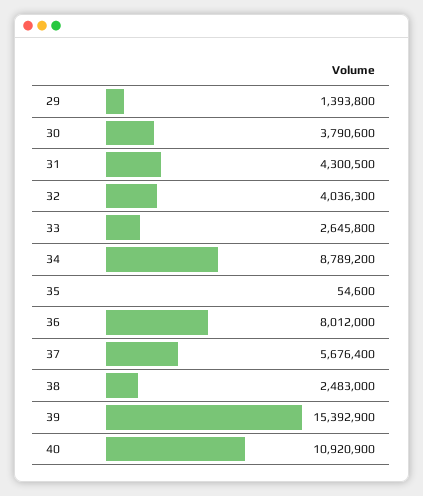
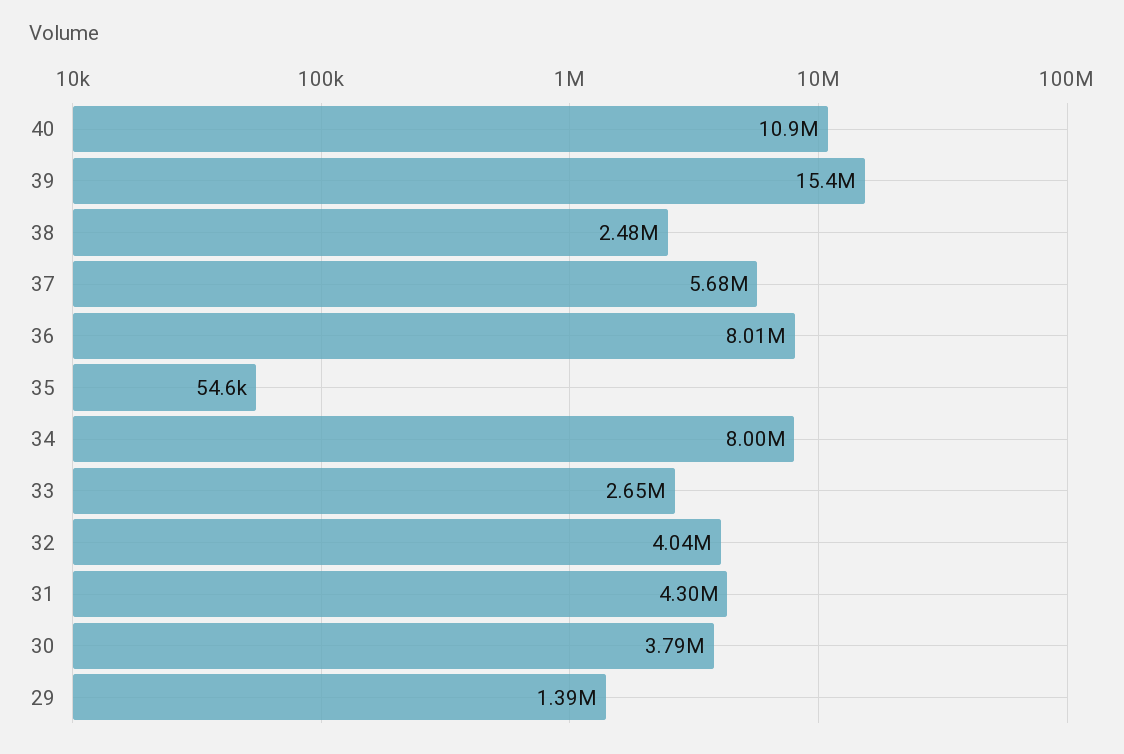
34: 8789200 -> 8000000

